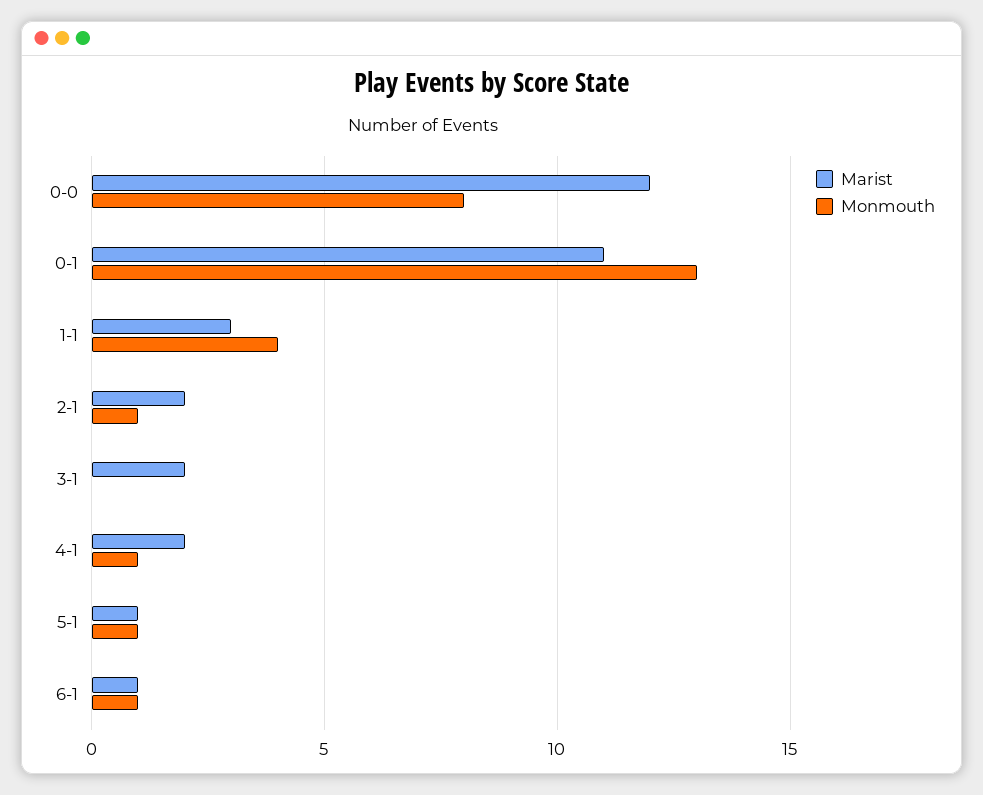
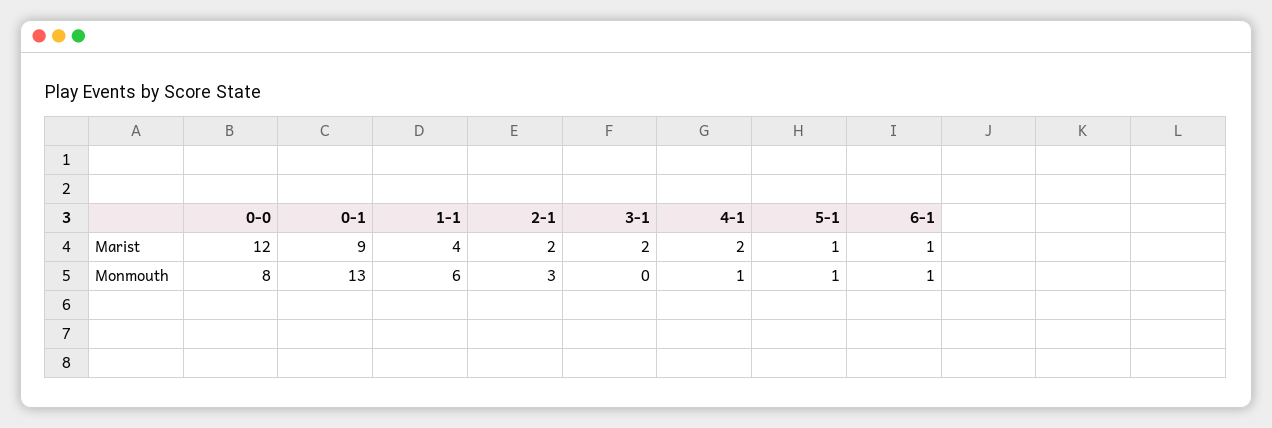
Marist, 0-1: 11 -> 9
Marist, 1-1: 3 -> 4
Monmouth, 1-1: 4 -> 6
Monmouth, 2-1: 1 -> 3

